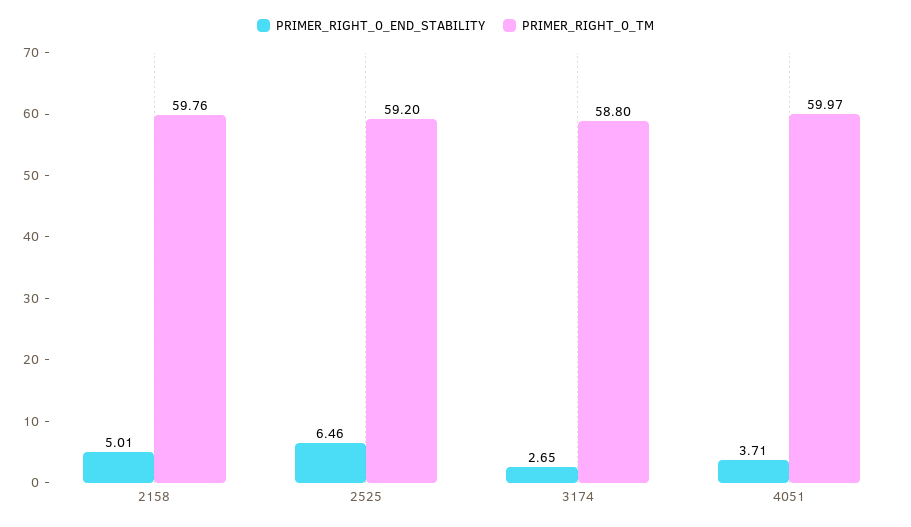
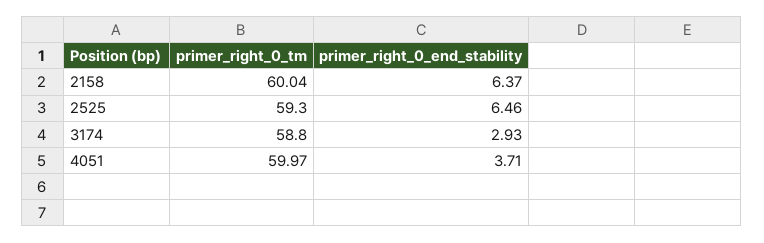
PRIMER_RIGHT_0_END_STABILITY, 2158: 5.01 -> 6.37
PRIMER_RIGHT_0_TM, 2158: 59.76 -> 60.04
PRIMER_RIGHT_0_TM, 2525: 59.2 -> 59.3
PRIMER_RIGHT_0_END_STABILITY, 3174: 2.65 -> 2.93

